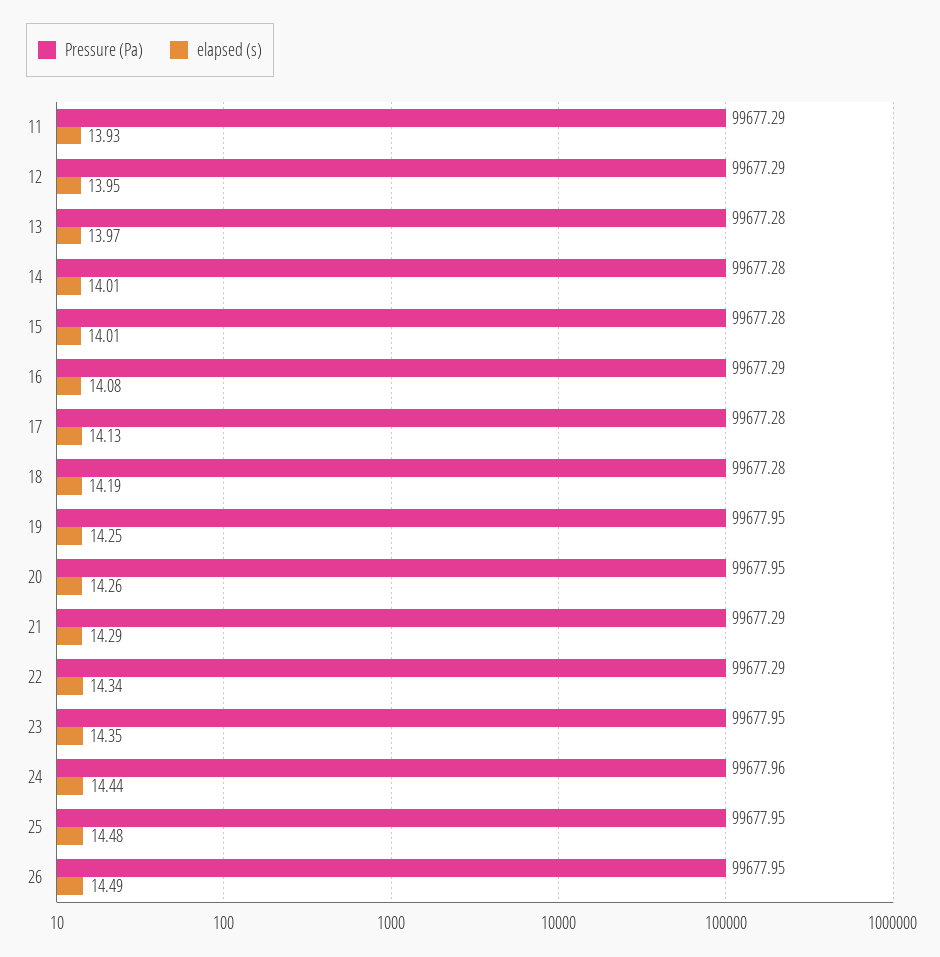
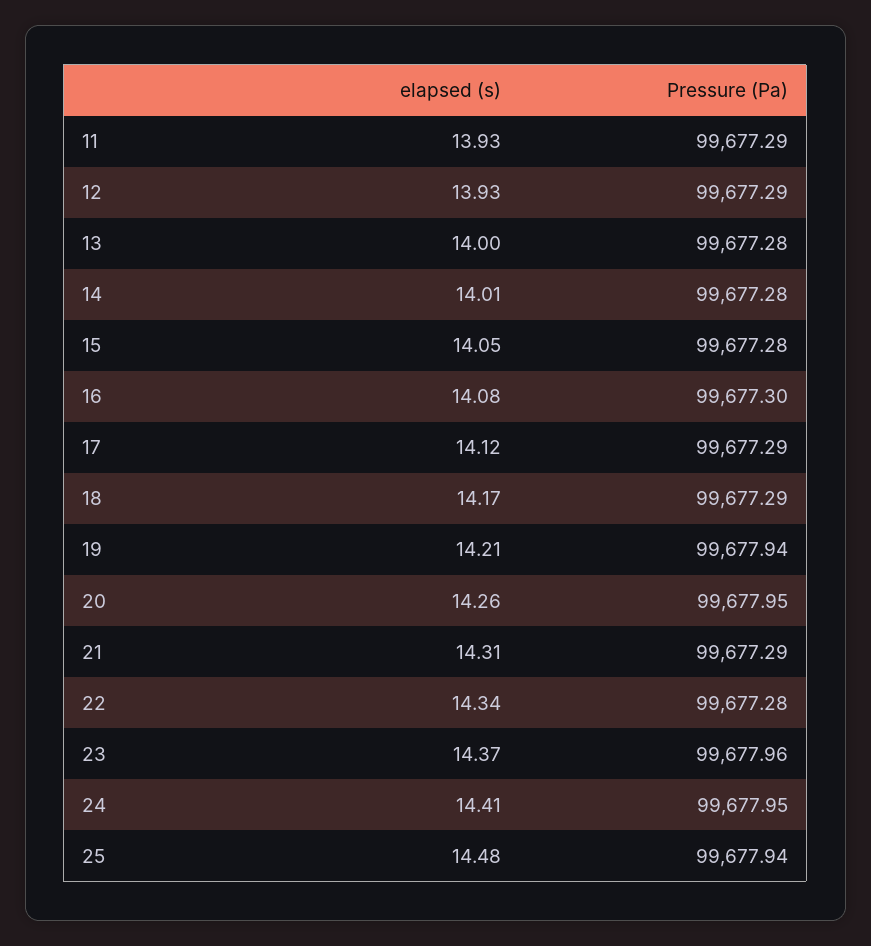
elapsed (s), 12: 13.95 -> 13.93
elapsed (s), 13: 13.97 -> 14
elapsed (s), 15: 14.01 -> 14.05
Pressure (Pa), 16: 99677.29 -> 99677.3
Pressure (Pa), 17: 99677.28 -> 99677.29
elapsed (s), 17: 14.13 -> 14.12
Pressure (Pa), 18: 99677.28 -> 99677.29
elapsed (s), 18: 14.19 -> 14.17
Pressure (Pa), 19: 99677.95 -> 99677.94
elapsed (s), 19: 14.25 -> 14.21
elapsed (s), 21: 14.29 -> 14.31
Pressure (Pa), 22: 99677.29 -> 99677.28
Pressure (Pa), 23: 99677.95 -> 99677.96
elapsed (s), 23: 14.35 -> 14.37
Pressure (Pa), 24: 99677.96 -> 99677.95
elapsed (s), 24: 14.44 -> 14.41
Pressure (Pa), 25: 99677.95 -> 99677.94
Pressure (Pa), 26: 99677.95 -> none
elapsed (s), 26: 14.49 -> none

